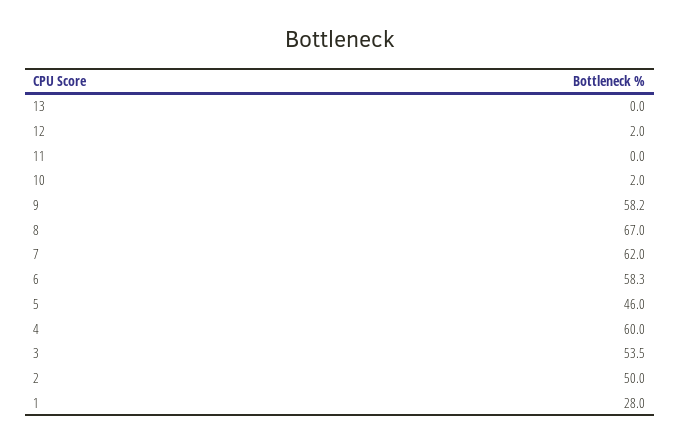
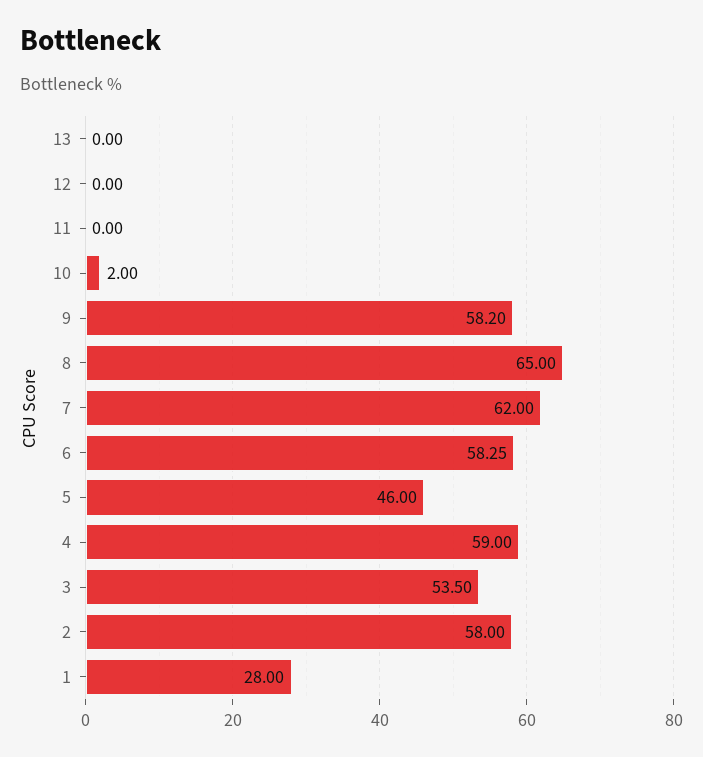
12: 2 -> 0
8: 67 -> 65
4: 60 -> 59
2: 50 -> 58

